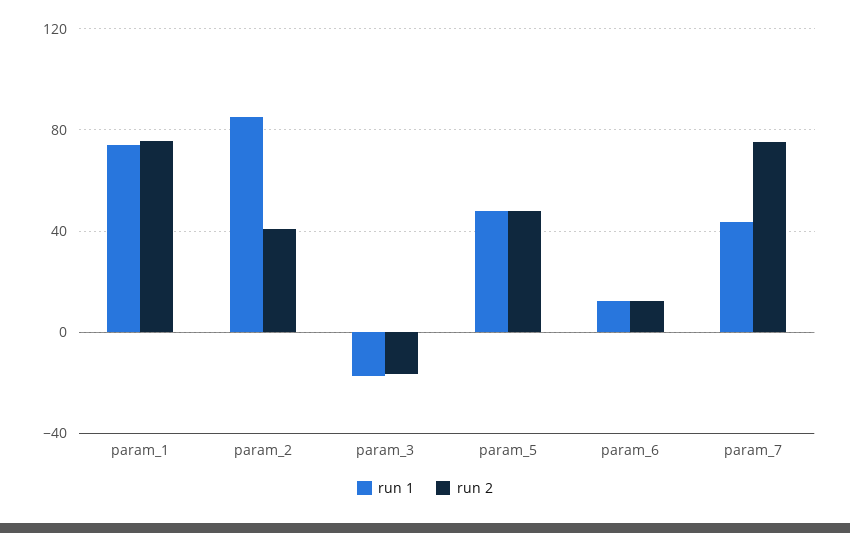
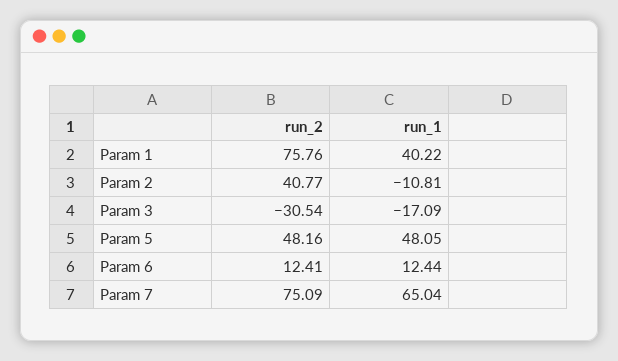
run 1, param_1: 75 -> 40.22
run 1, param_2: 85 -> -10.81
run 2, param_3: -15 -> -30.54
run 1, param_7: 45 -> 65.04

